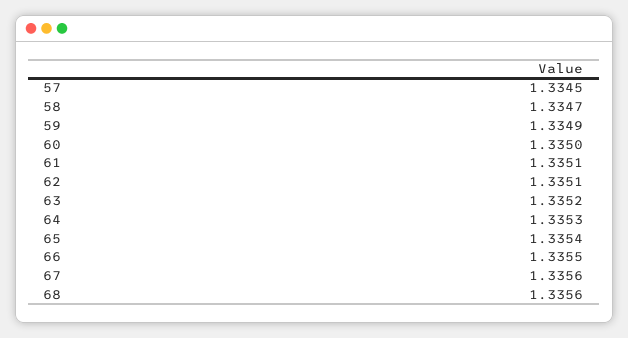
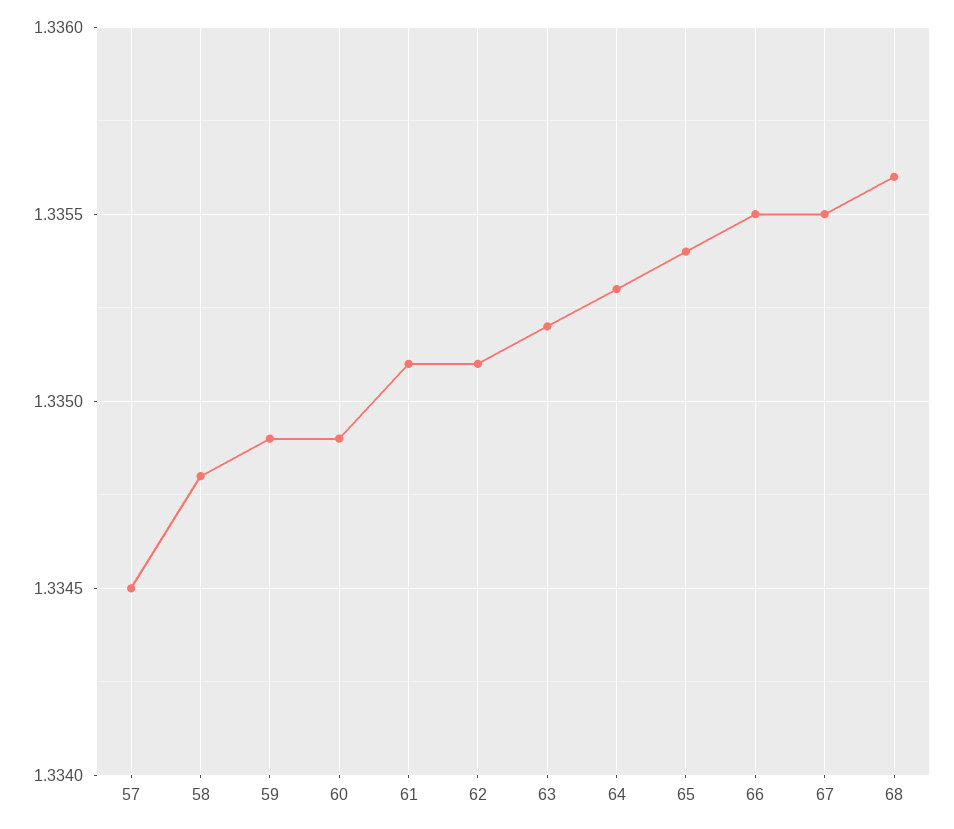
58: 1.3347 -> 1.3348
60: 1.335 -> 1.3349
67: 1.3356 -> 1.3355

